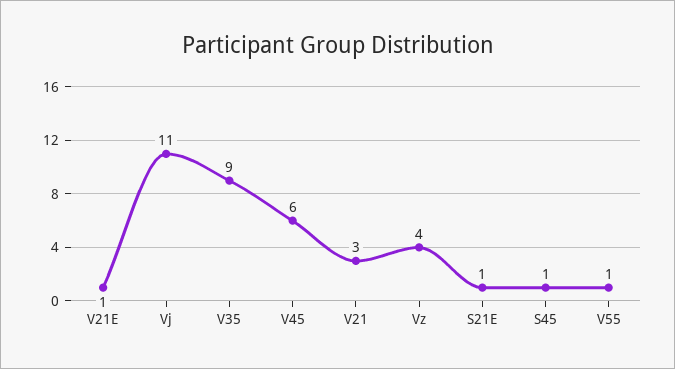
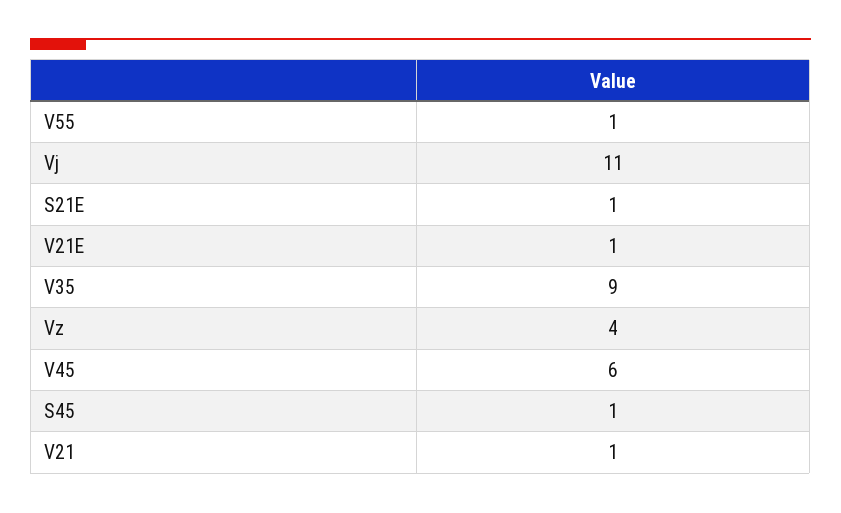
V21: 3 -> 1

